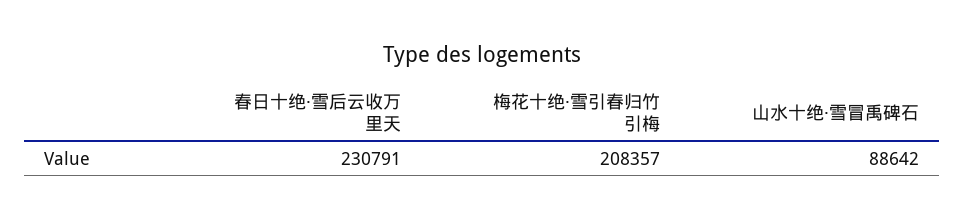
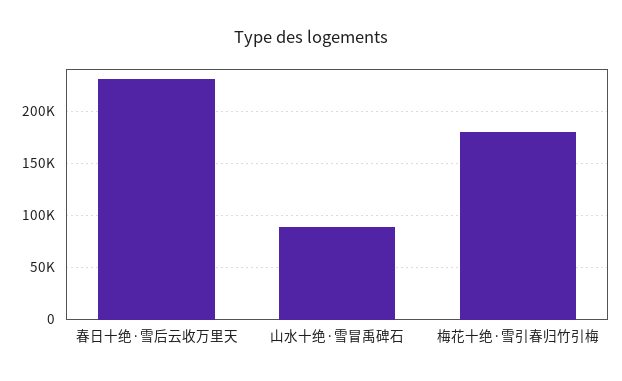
梅花十绝·雪引春归竹引梅: 208357 -> 180000

